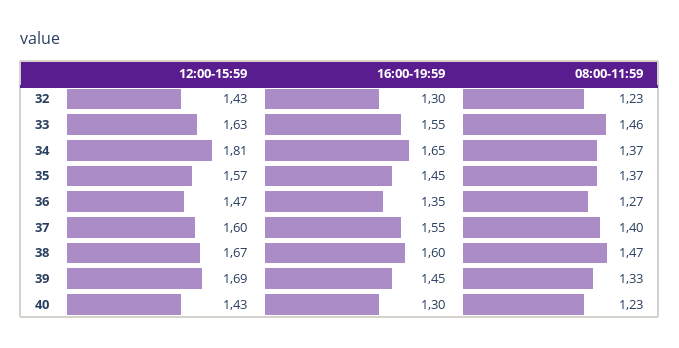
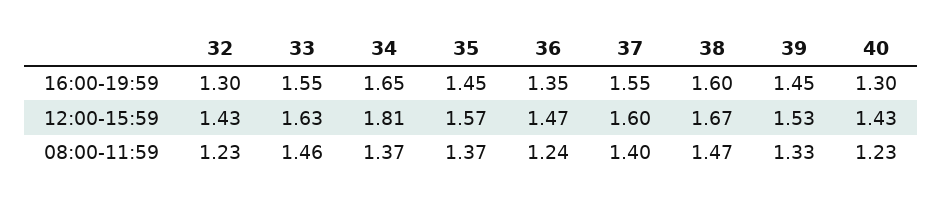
08:00-11:59, 36: 1.27 -> 1.24
12:00-15:59, 39: 1.69 -> 1.53

